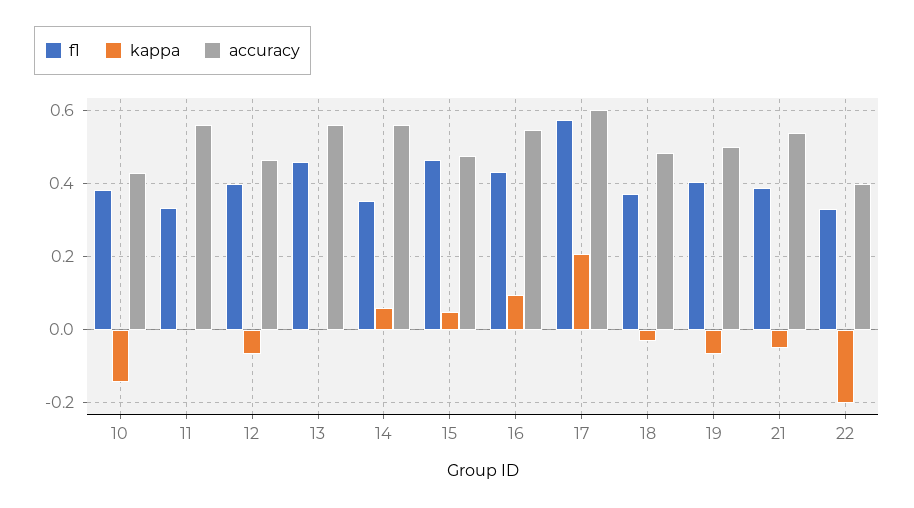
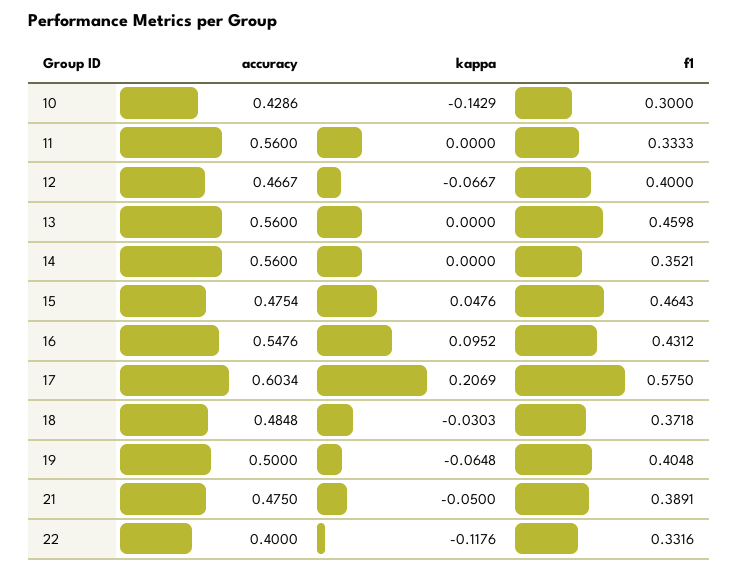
f1, 10: 0.38 -> 0.3
kappa, 14: 0.06 -> 0
accuracy, 21: 0.54 -> 0.475
kappa, 22: -0.2 -> -0.1176

